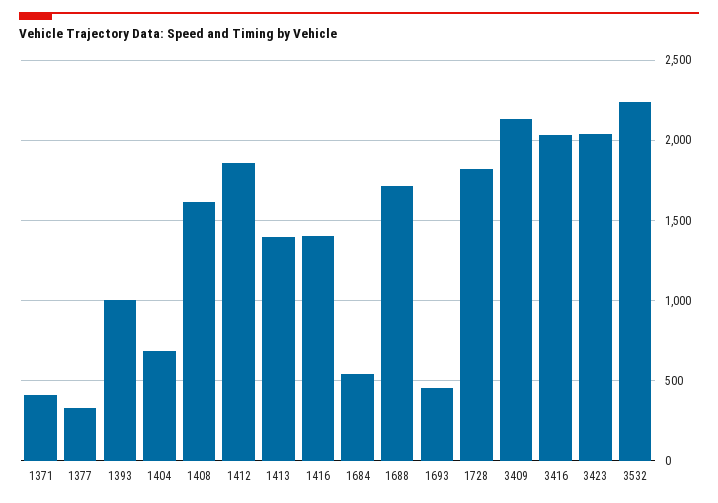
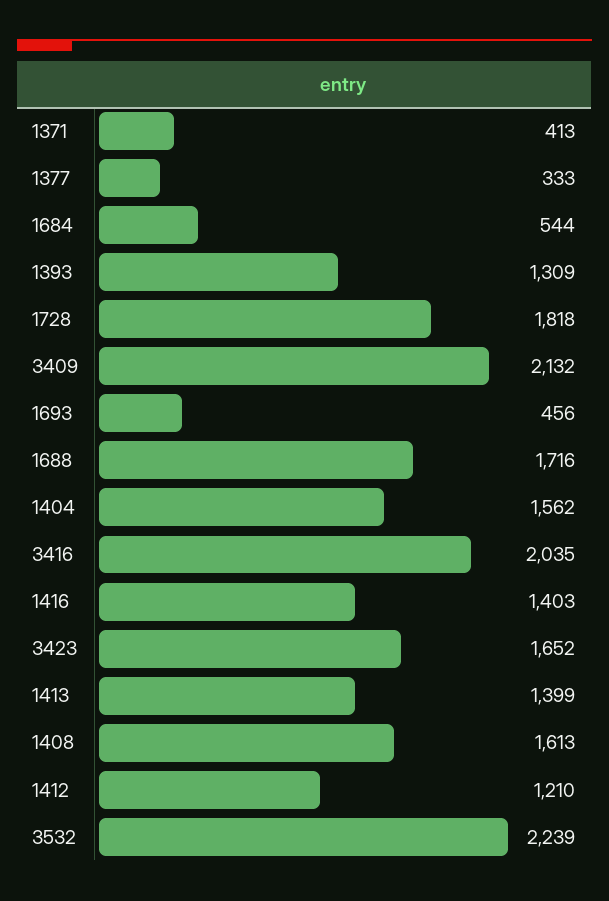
1393: 1000 -> 1309
1404: 700 -> 1562
1412: 1850 -> 1210
3423: 2050 -> 1652

